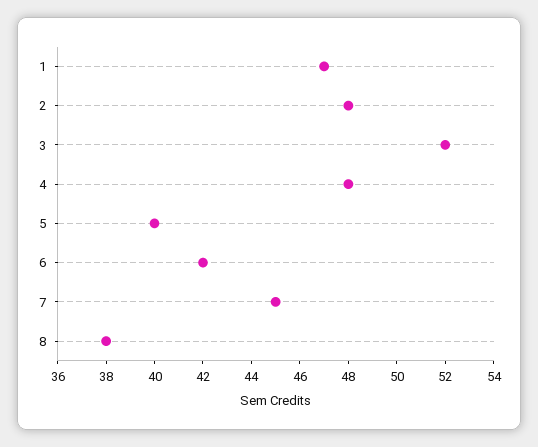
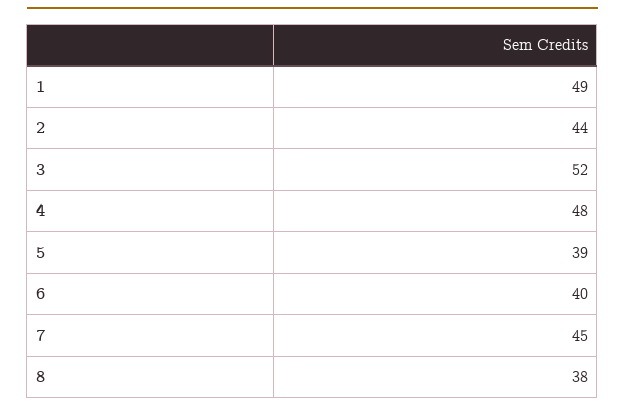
1: 47 -> 49
2: 48 -> 44
5: 40 -> 39
6: 42 -> 40

